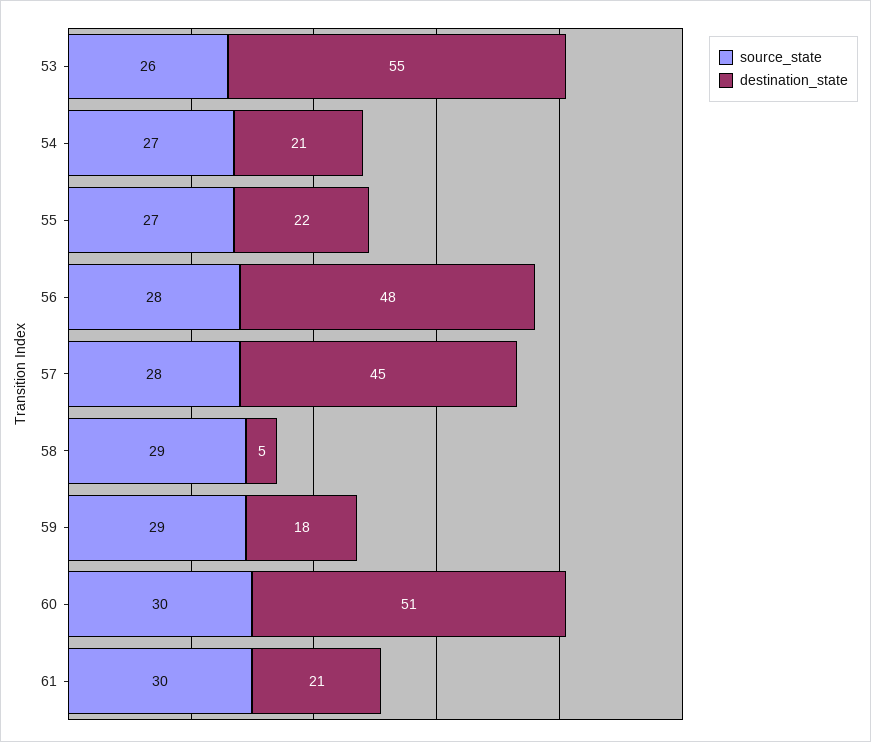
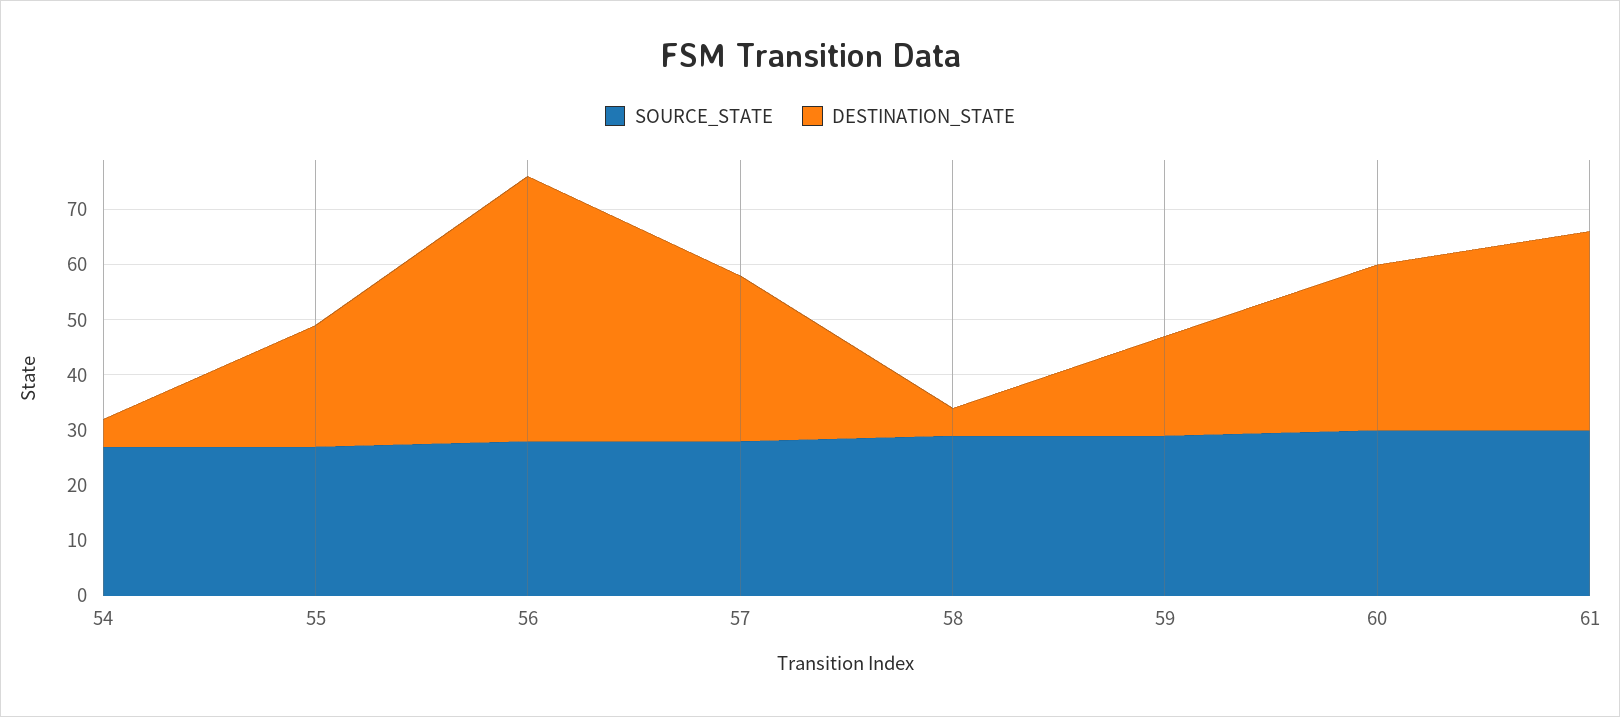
source_state, 53: 26 -> none
destination_state, 53: 55 -> none
destination_state, 54: 21 -> 5
destination_state, 57: 45 -> 30
destination_state, 60: 51 -> 30
destination_state, 61: 21 -> 35

